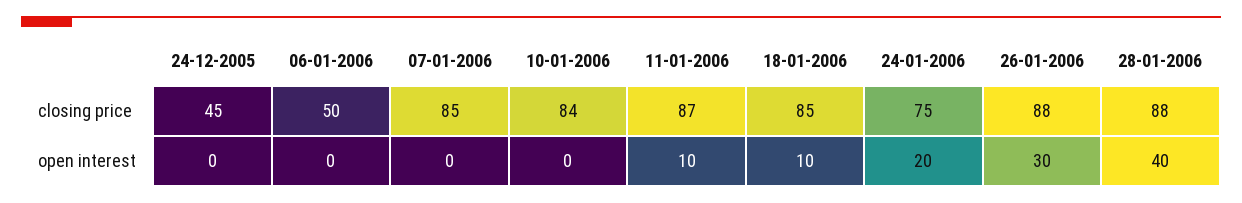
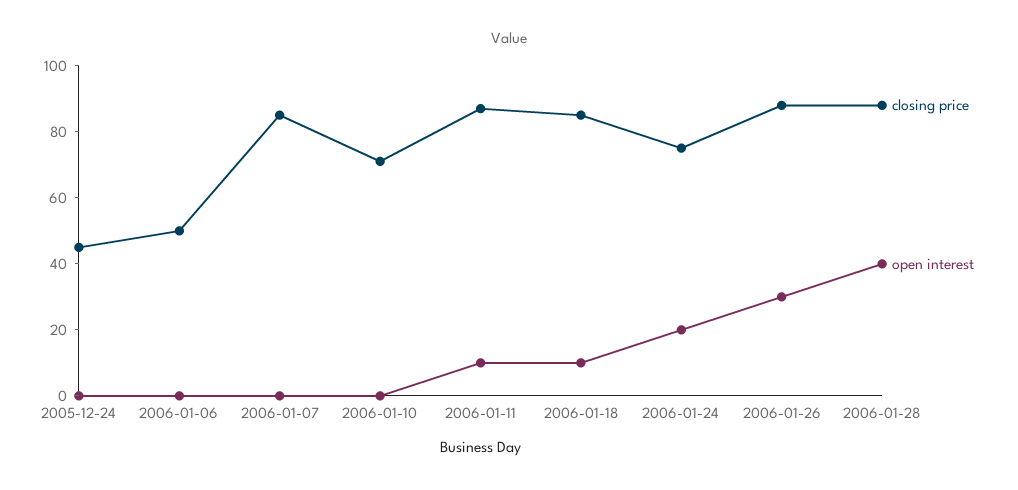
closing price, 10-01-2006: 84 -> 70

